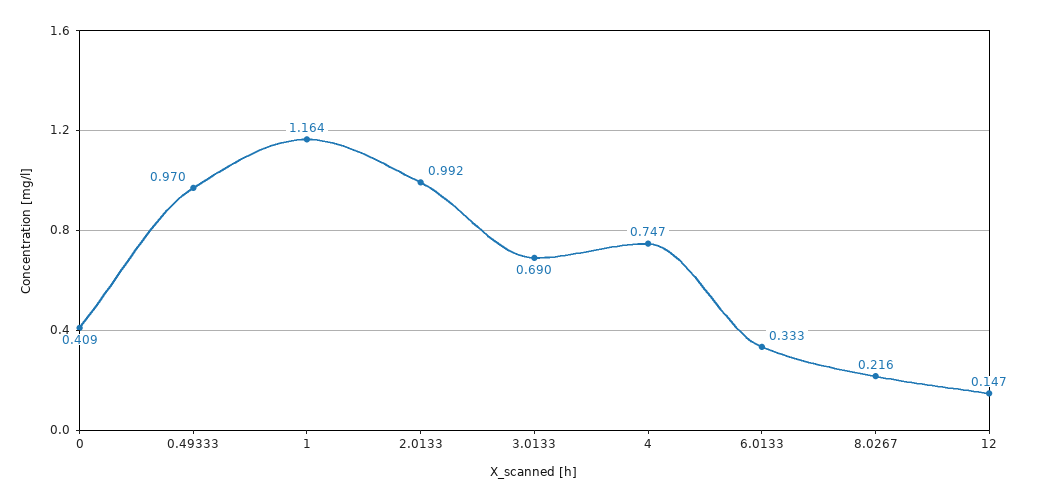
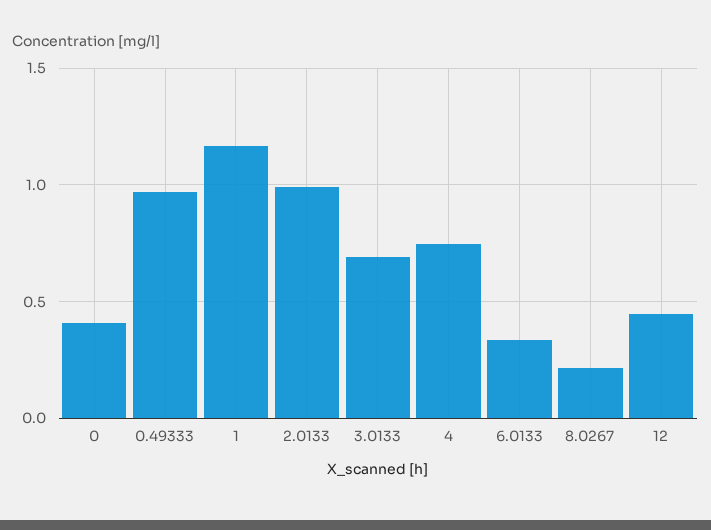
12: 0.147 -> 0.45

